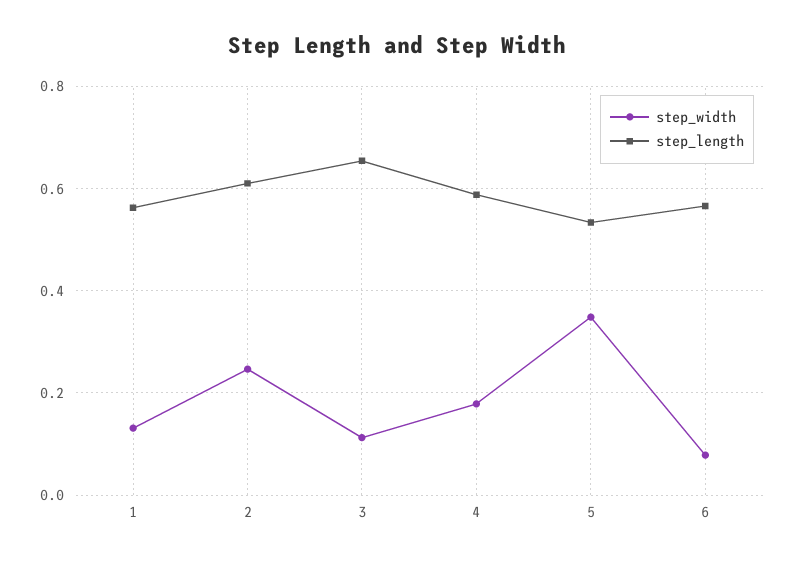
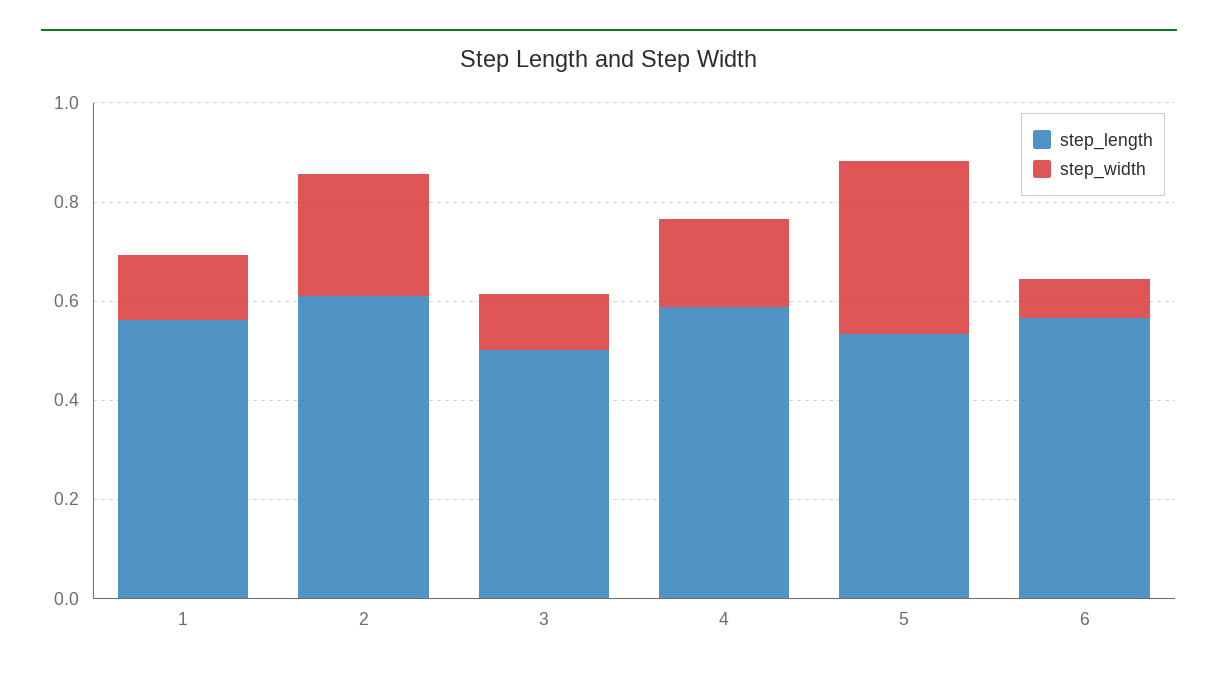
step_length, 3: 0.66 -> 0.5

